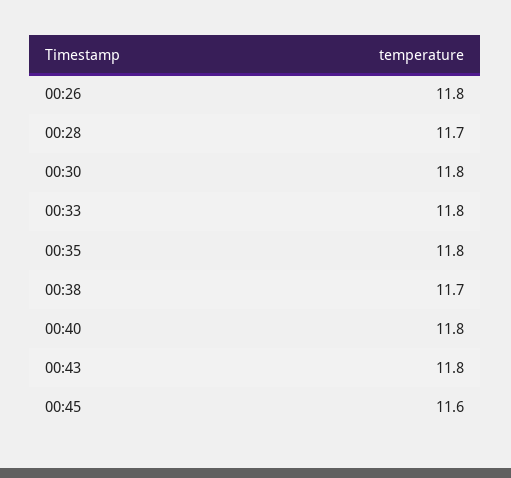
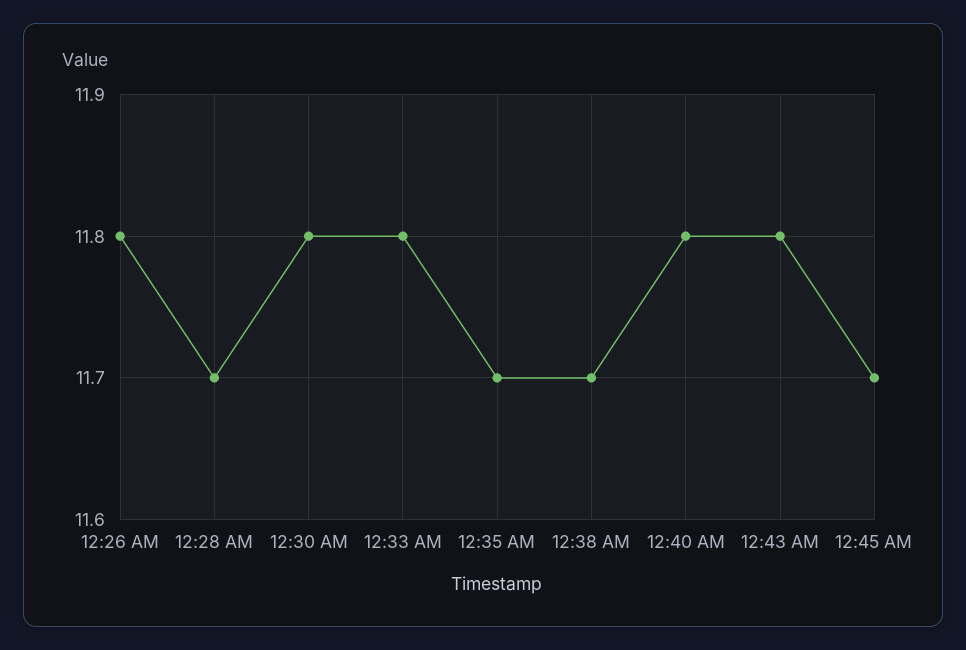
00:35: 11.8 -> 11.7
00:45: 11.6 -> 11.7

